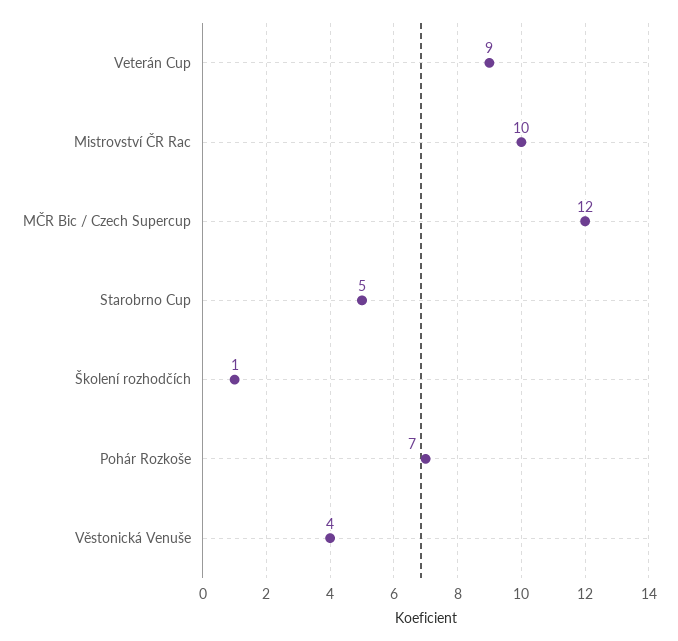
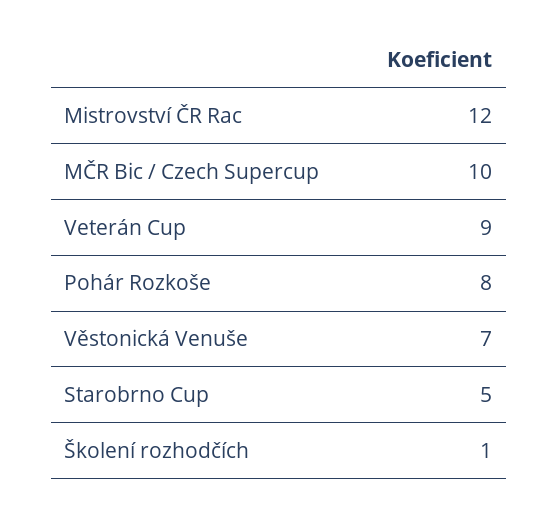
Mistrovství ČR Rac: 10 -> 12
MČR Bic / Czech Supercup: 12 -> 10
Pohár Rozkoše: 7 -> 8
Věstonická Venuše: 4 -> 7

